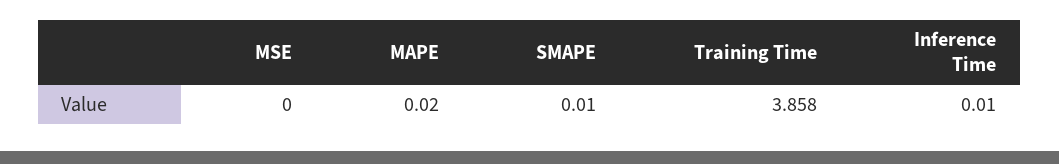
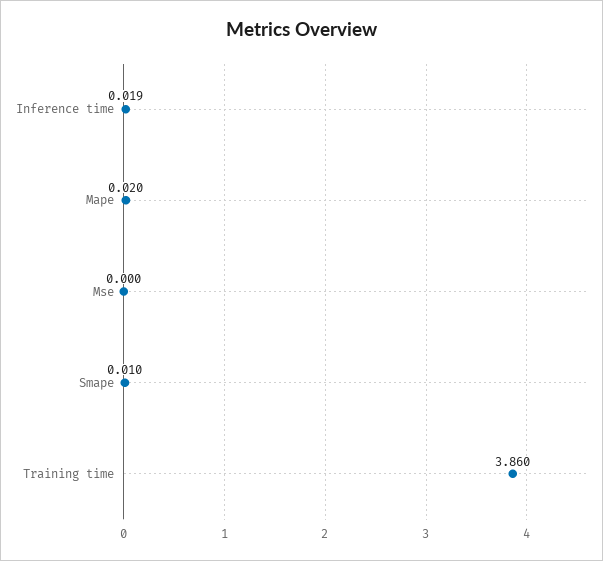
Training Time: 3.858 -> 3.86
Inference Time: 0.01 -> 0.019

